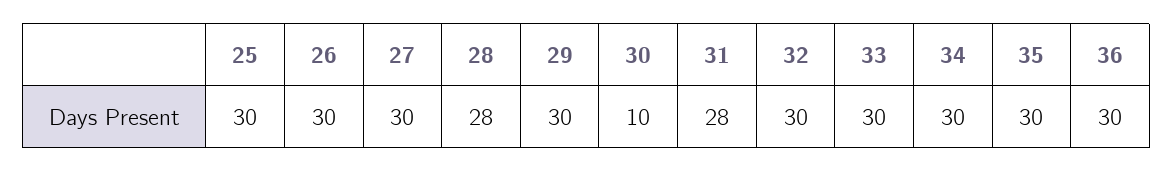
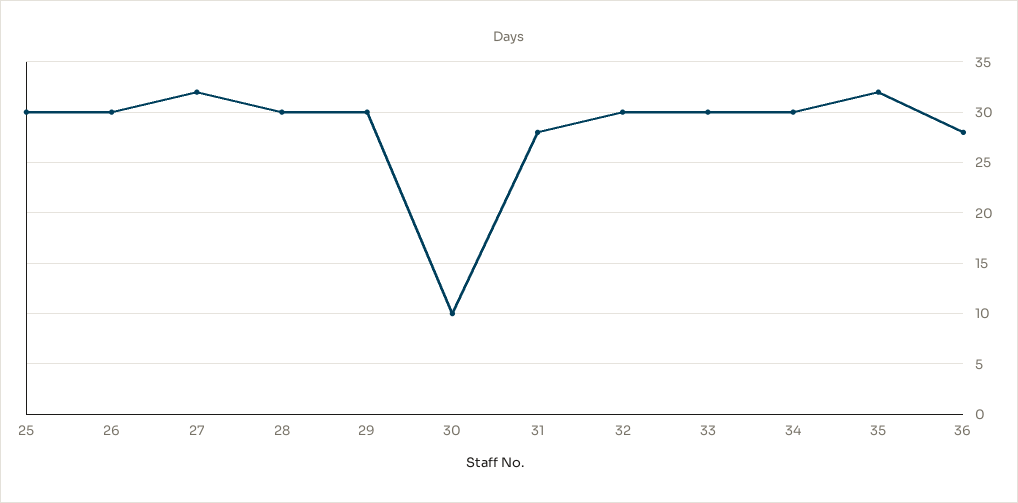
27: 30 -> 32
28: 28 -> 30
35: 30 -> 32
36: 30 -> 28

